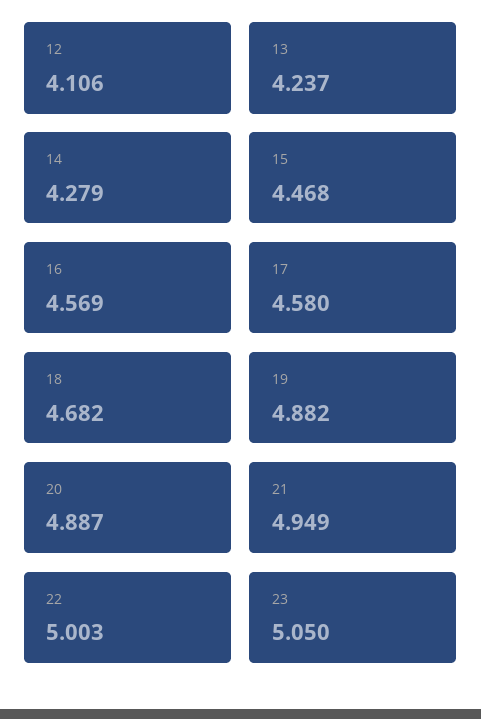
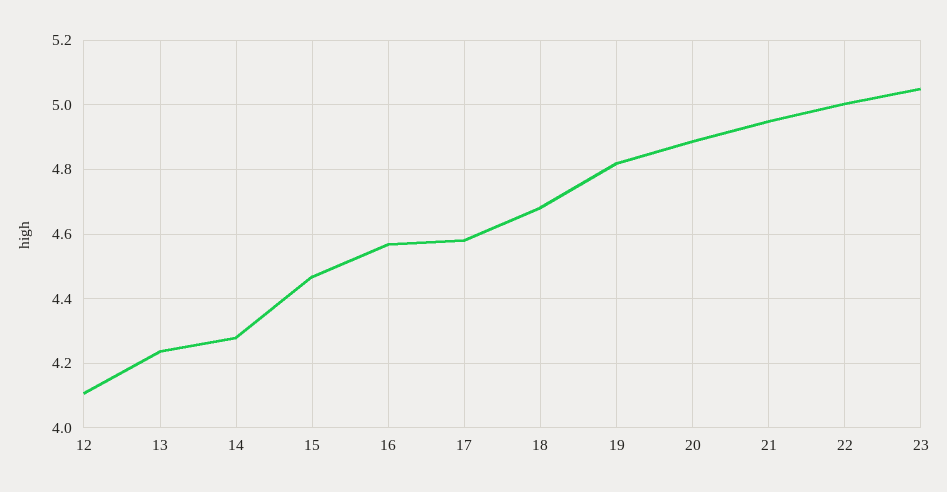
19: 4.882 -> 4.82

